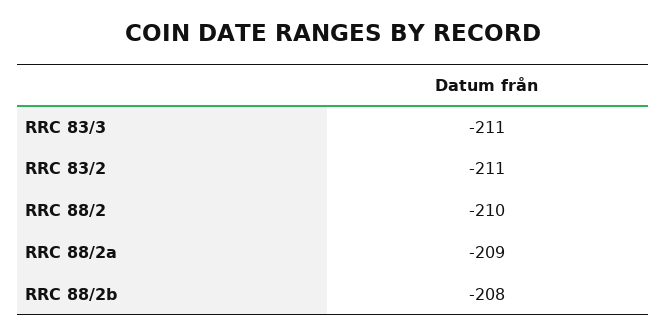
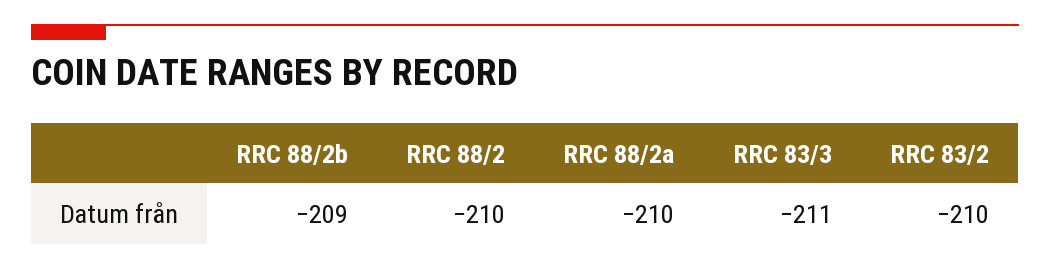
RRC 83/2: -211 -> -210
RRC 88/2a: -209 -> -210
RRC 88/2b: -208 -> -209

